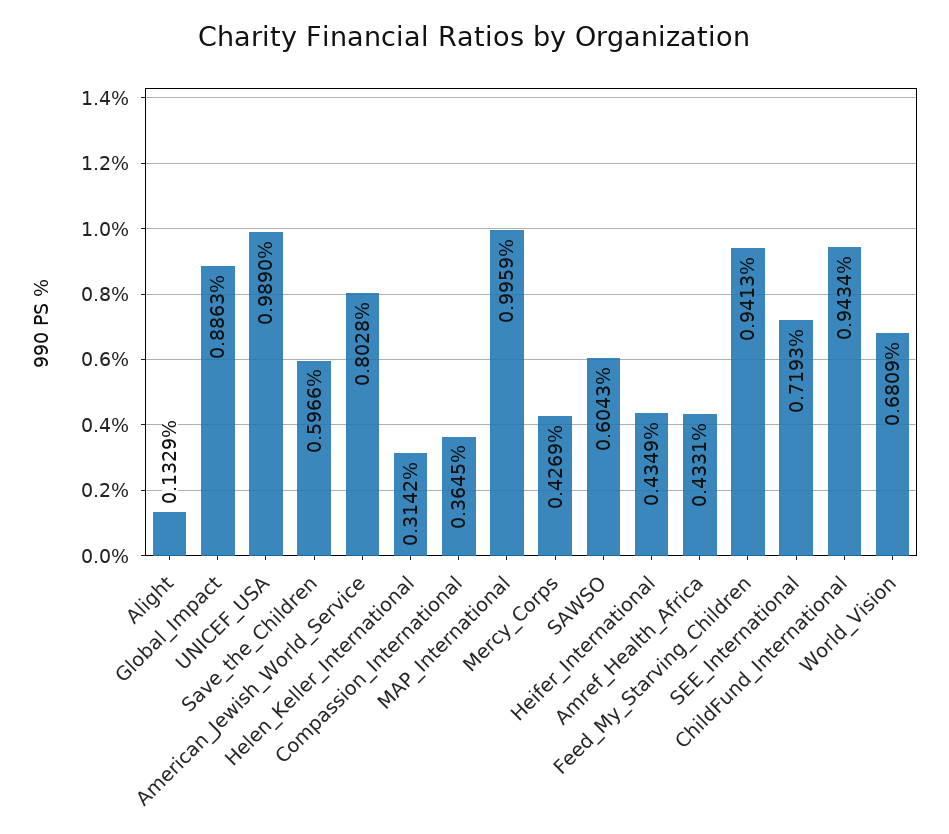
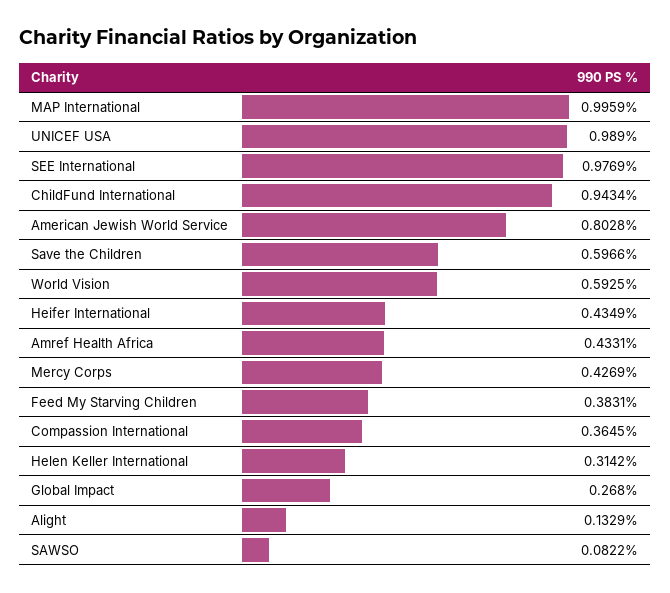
Global_Impact: 0.8863 -> 0.268
SAWSO: 0.6043 -> 0.0822
Feed_My_Starving_Children: 0.9413 -> 0.3831
SEE_International: 0.7193 -> 0.9769
World_Vision: 0.6809 -> 0.5925

